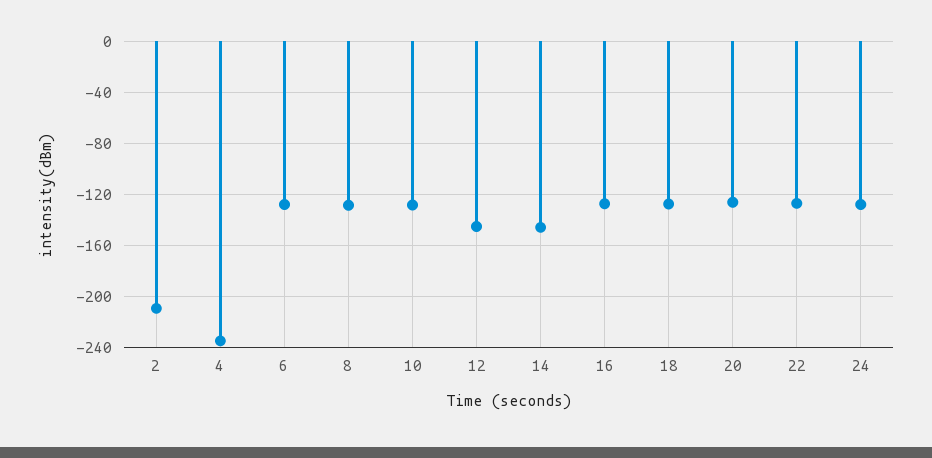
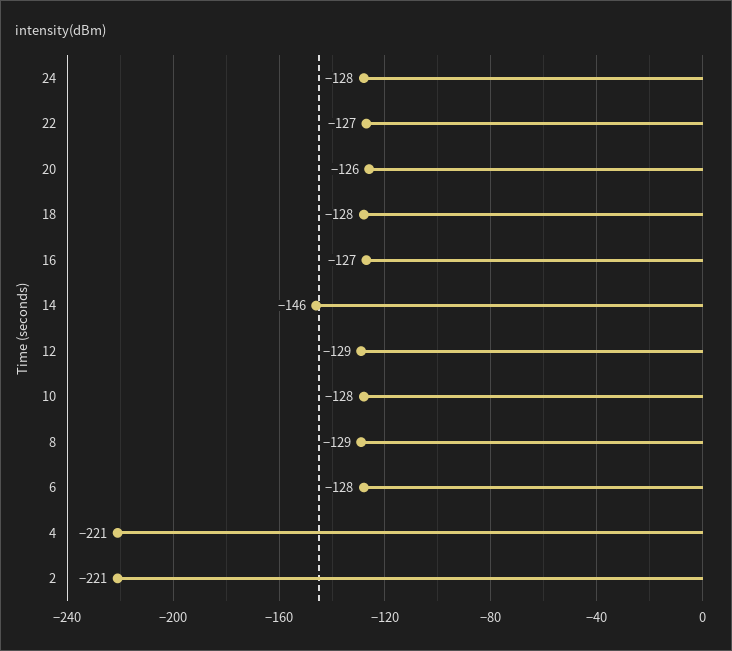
2: -210 -> -221
4: -235 -> -221
12: -145 -> -129

